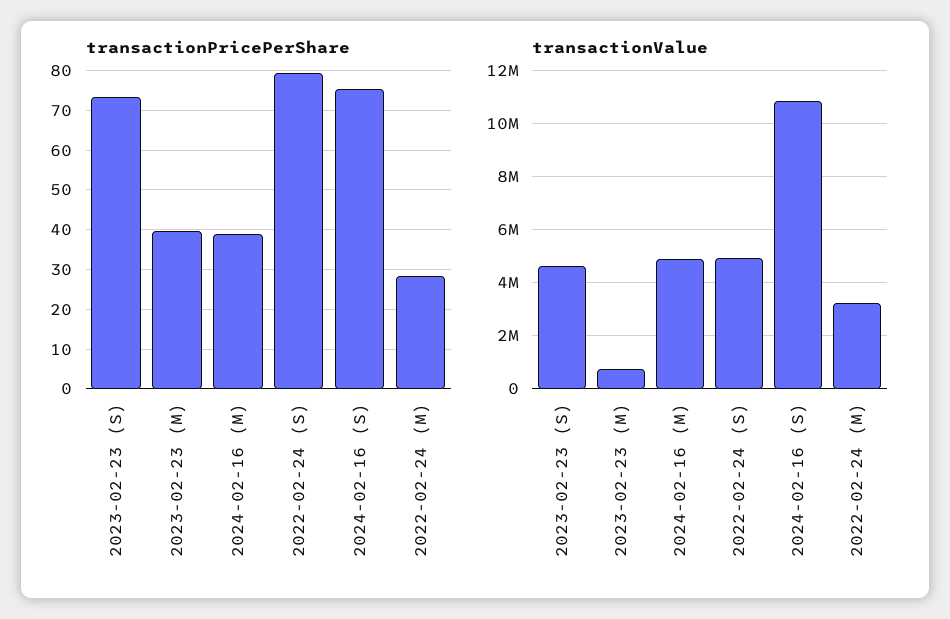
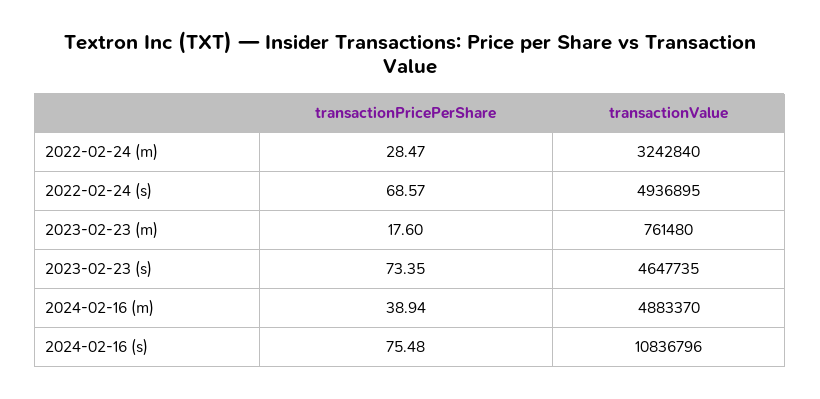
transactionPricePerShare, 2023-02-23 (M): 40 -> 17.6
transactionPricePerShare, 2022-02-24 (S): 80 -> 68.57

